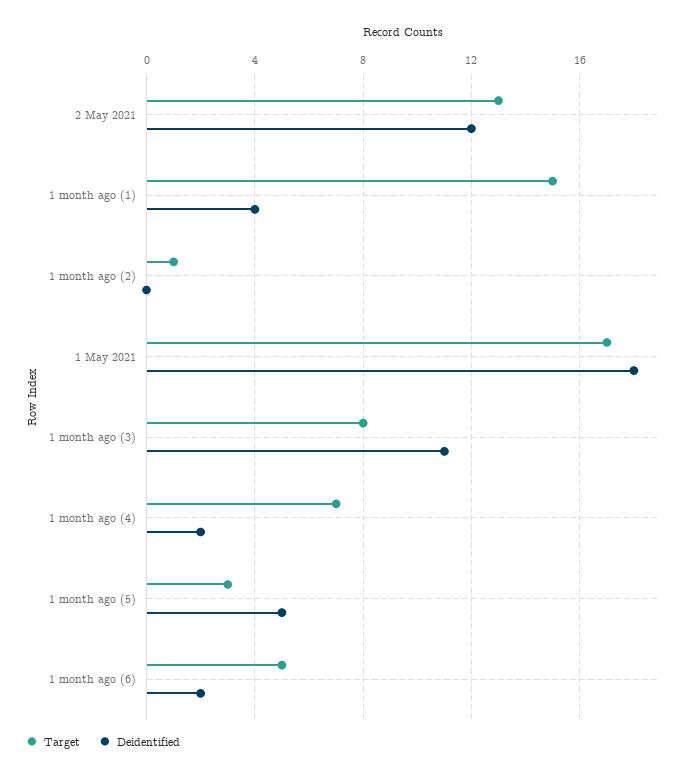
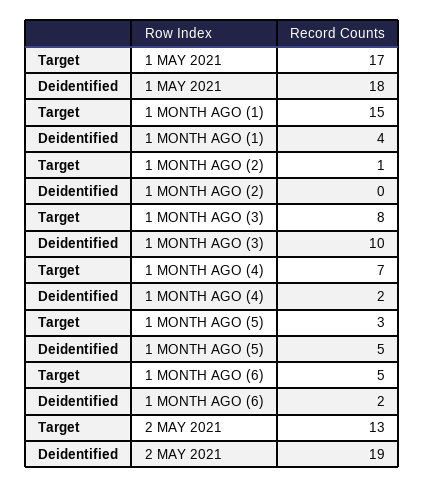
Deidentified, 2 May 2021: 12 -> 19
Deidentified, 1 month ago (3): 11 -> 10

